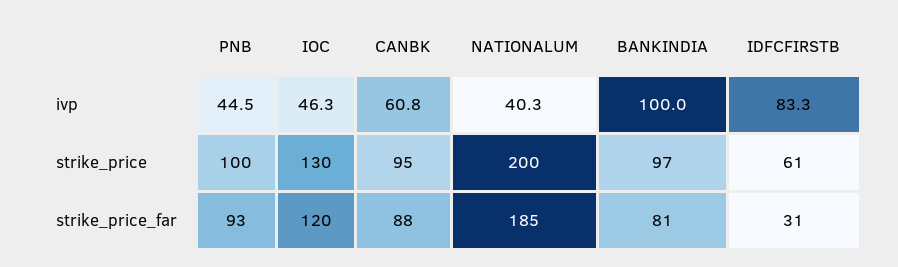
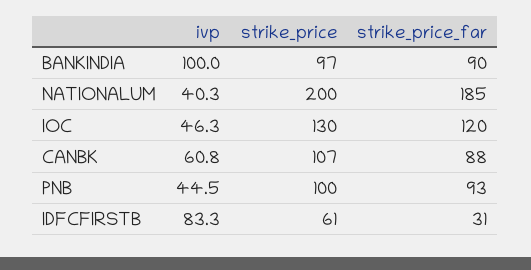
CANBK, strike_price: 95 -> 107
BANKINDIA, strike_price_far: 81 -> 90

